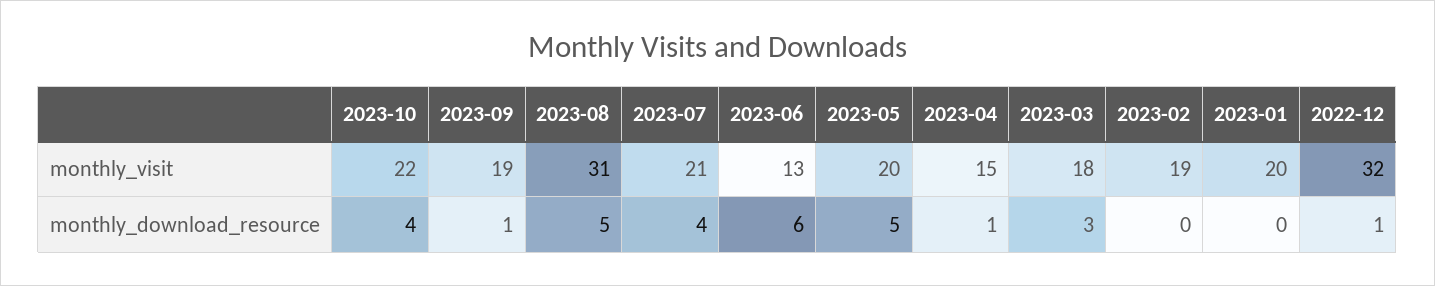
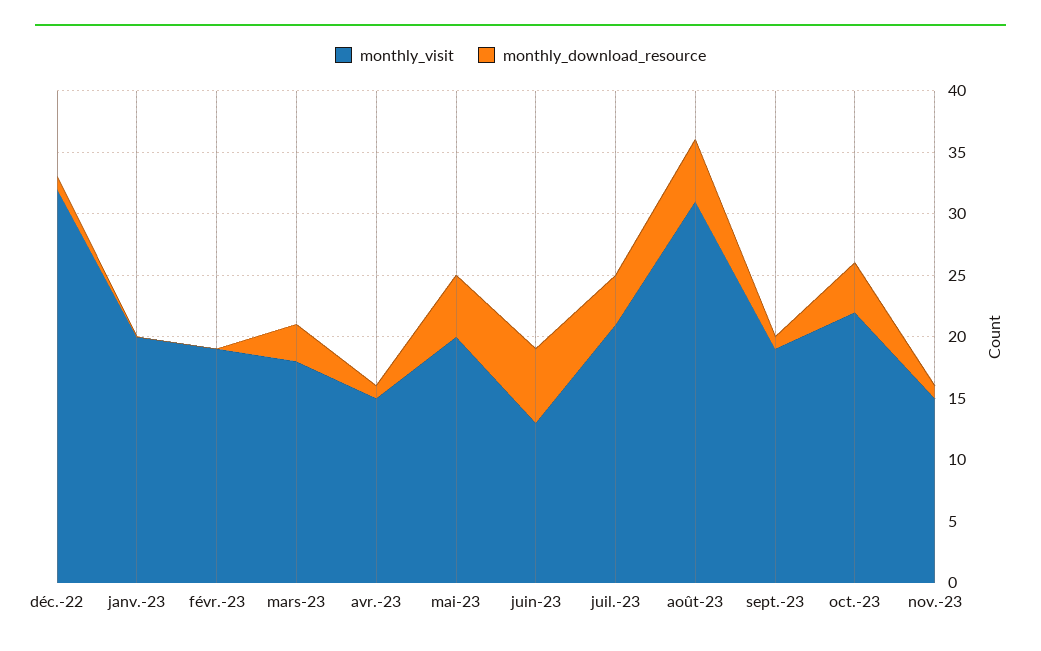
monthly_visit, nov.-23: none -> 15
monthly_download_resource, nov.-23: none -> 1

